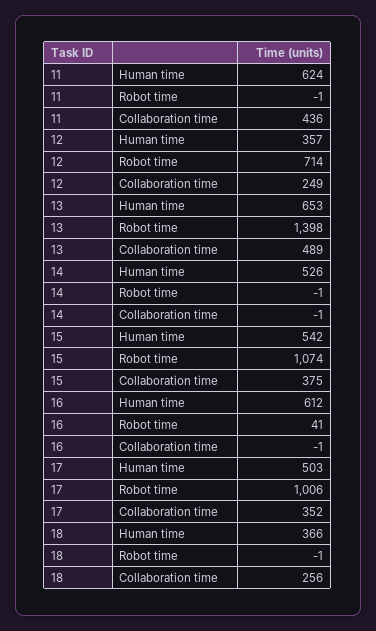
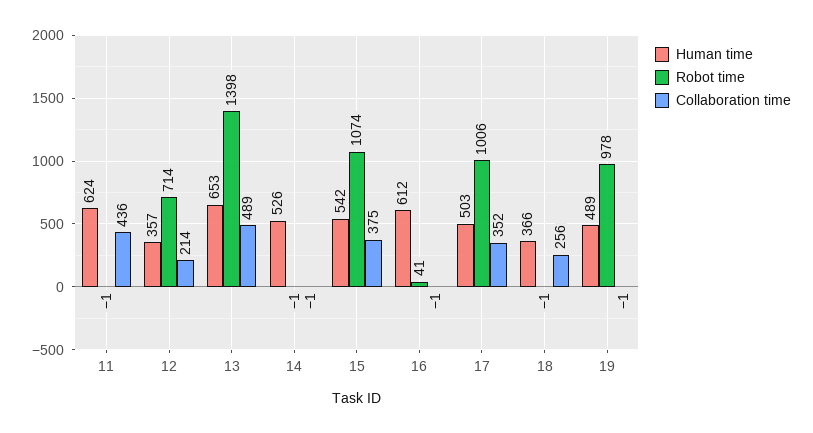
Collaboration time, 12: 249 -> 214
Human time, 19: none -> 489
Robot time, 19: none -> 978
Collaboration time, 19: none -> -1

